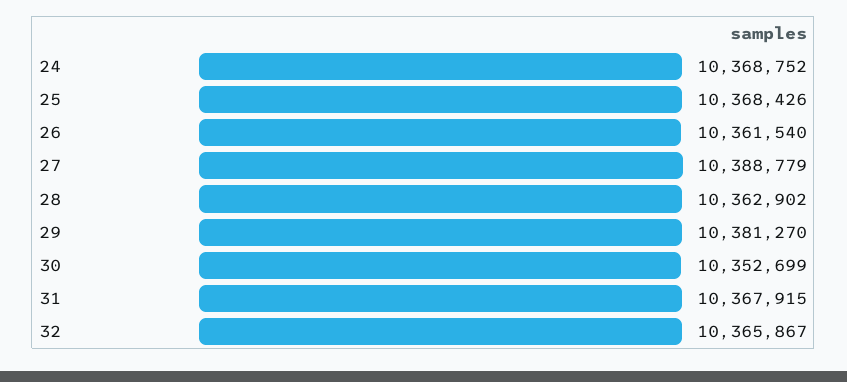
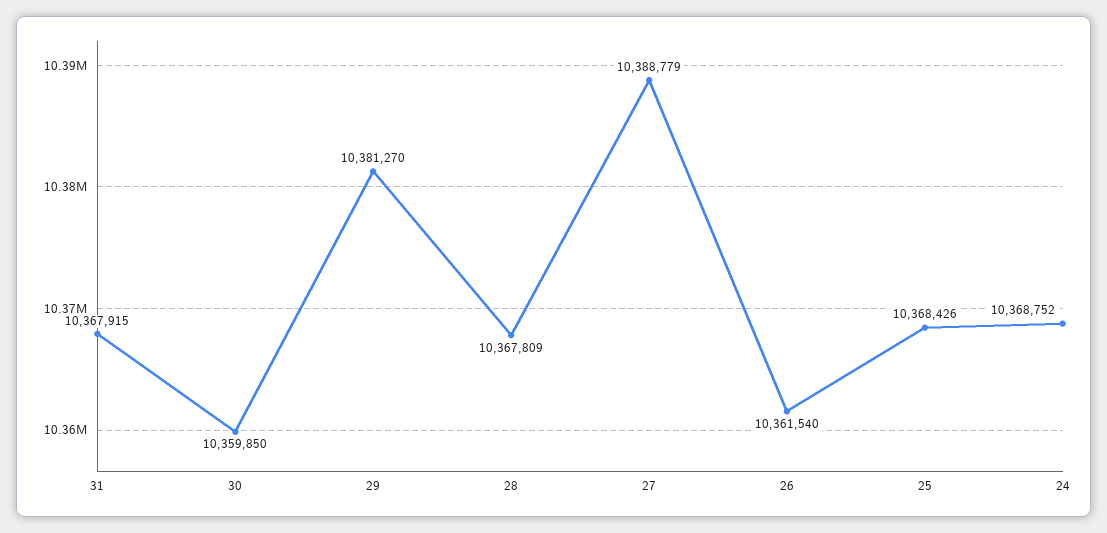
28: 10362902 -> 10367809
30: 10352699 -> 10359850
32: 10365867 -> none

